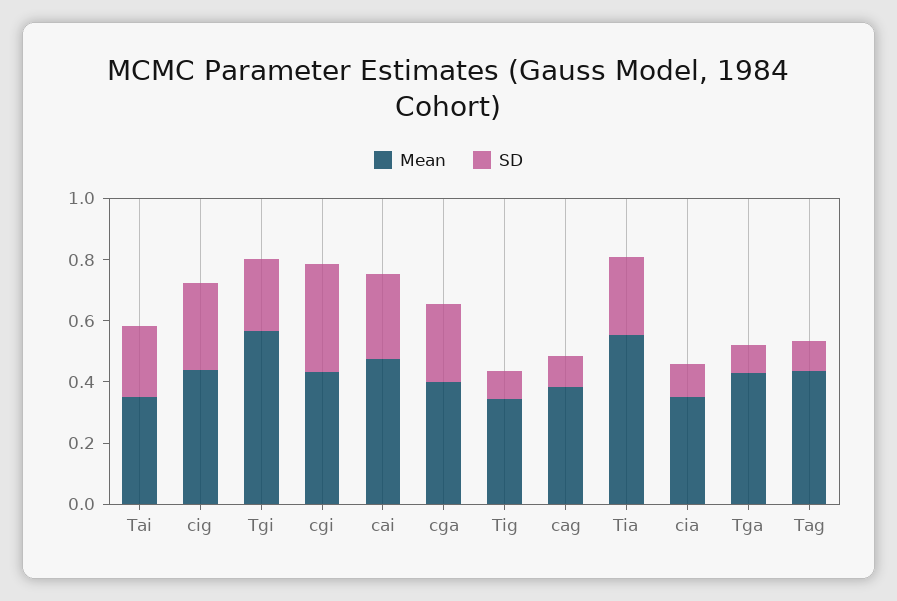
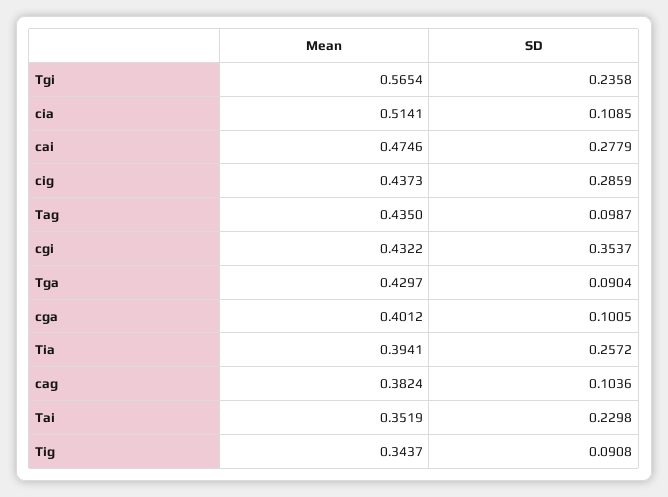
SD, cga: 0.25 -> 0.1005
Mean, Tia: 0.55 -> 0.3941
Mean, cia: 0.35 -> 0.5141

